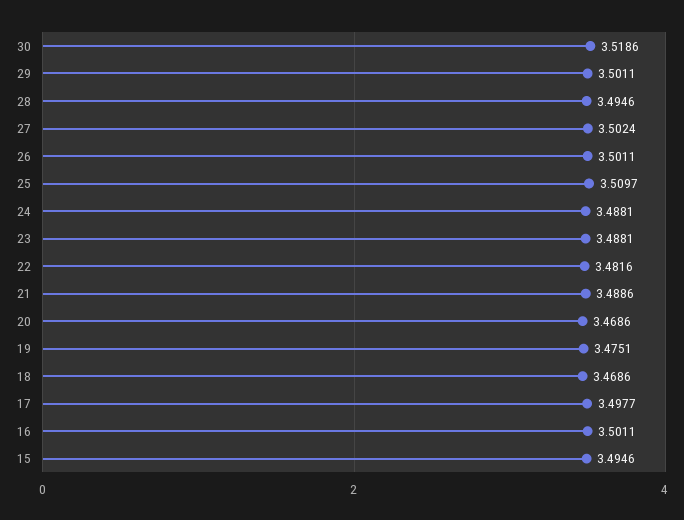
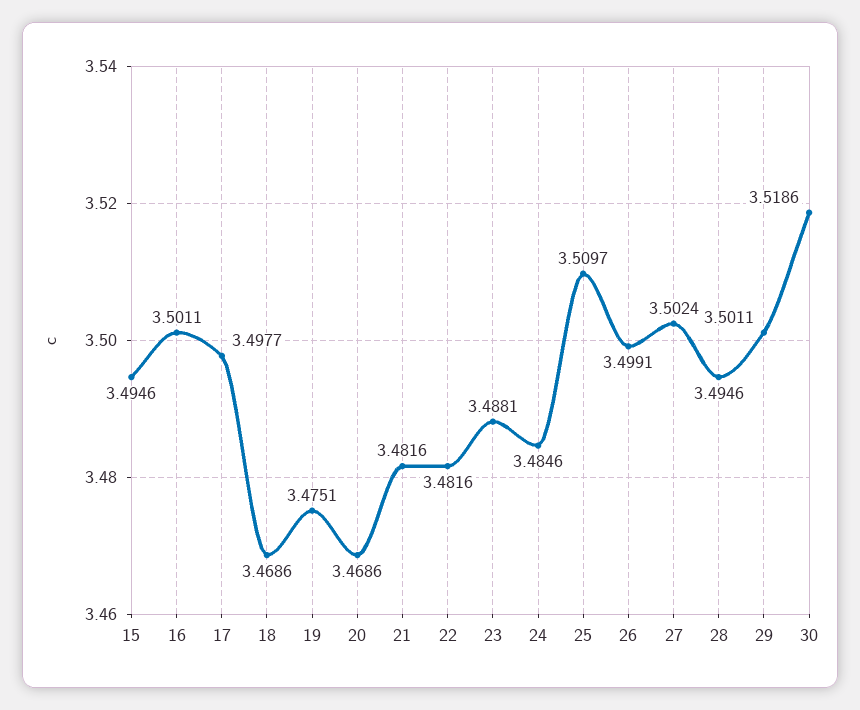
26: 3.5011 -> 3.4991
24: 3.4881 -> 3.4846
21: 3.4886 -> 3.4816

